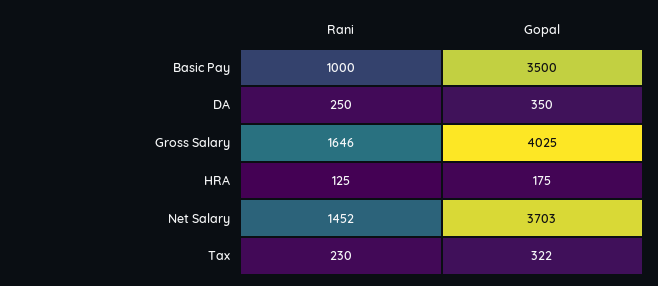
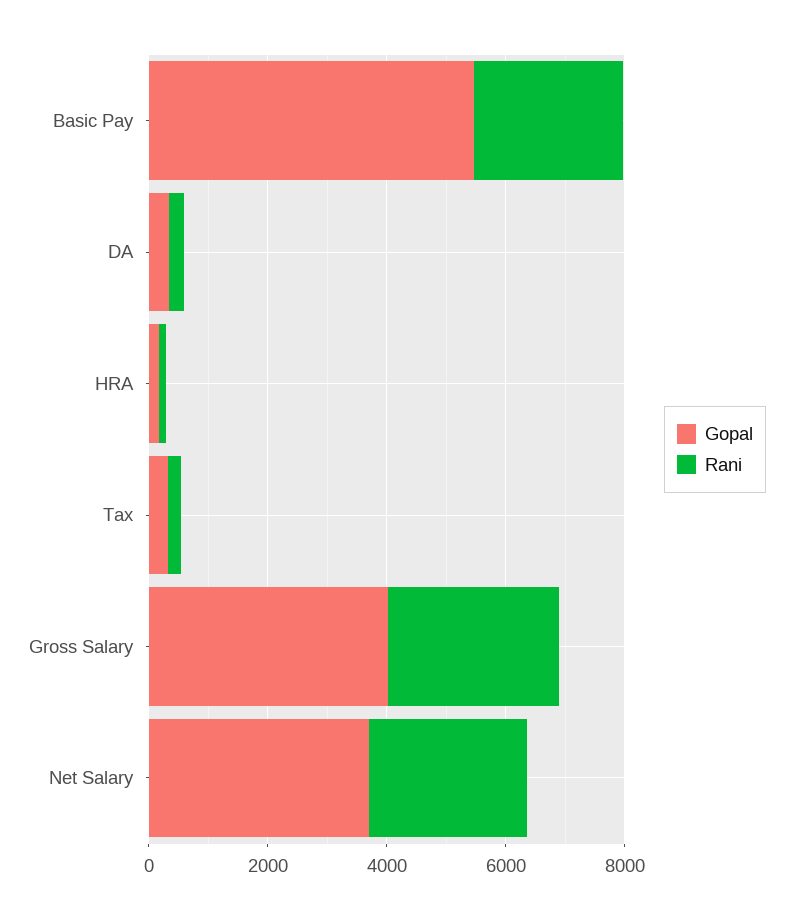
Rani, Basic Pay: 1000 -> 2500
Gopal, Basic Pay: 3500 -> 5500
Rani, Gross Salary: 1646 -> 3000
Rani, Net Salary: 1452 -> 2500

